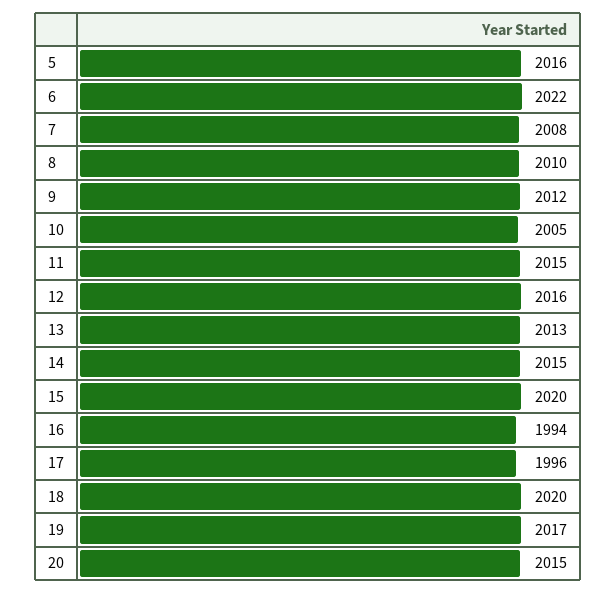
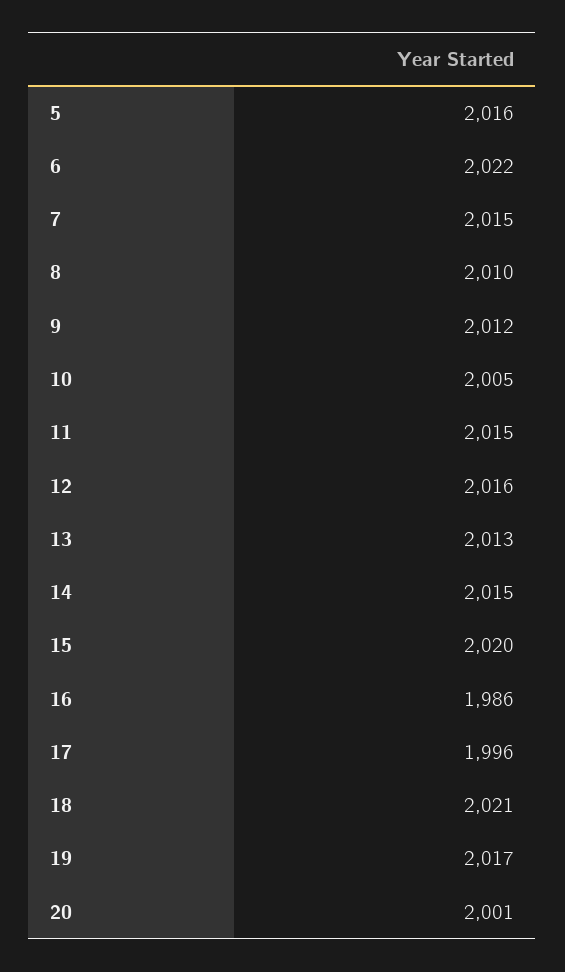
7: 2008 -> 2015
16: 1994 -> 1986
18: 2020 -> 2021
20: 2015 -> 2001

